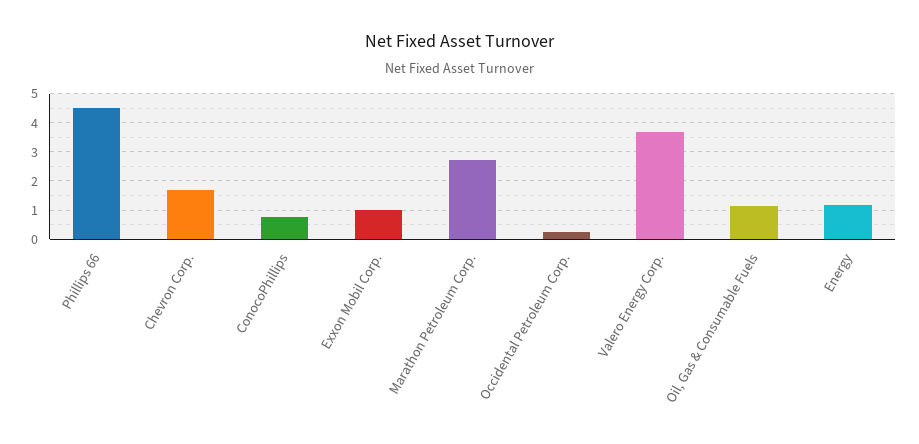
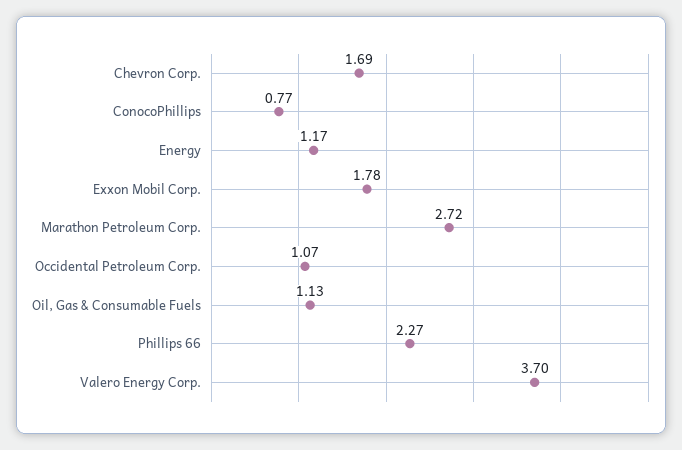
Phillips 66: 4.5 -> 2.27
Exxon Mobil Corp.: 1 -> 1.78
Occidental Petroleum Corp.: 0.25 -> 1.07

